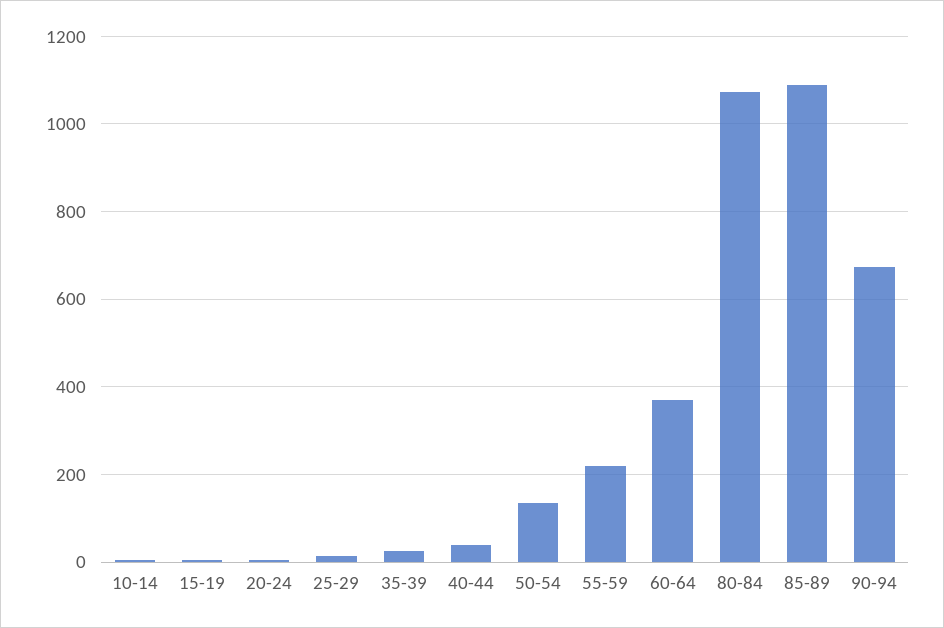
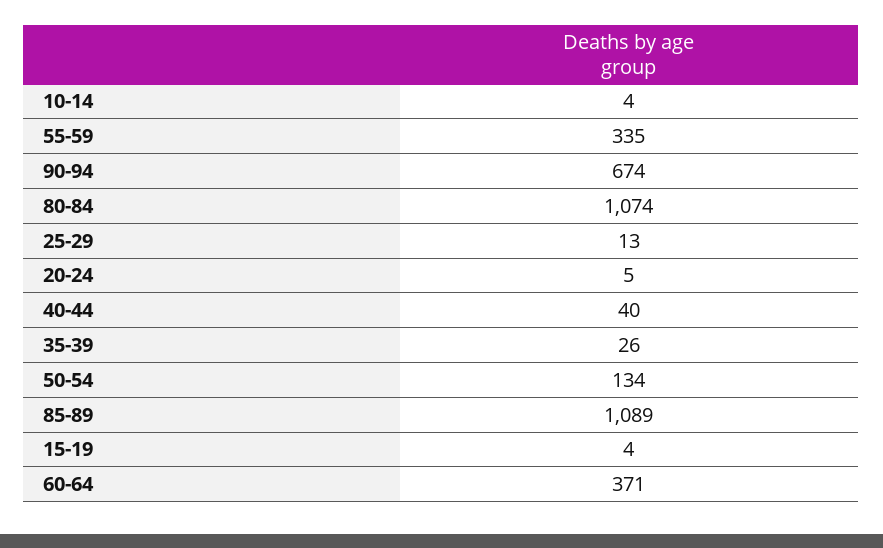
55-59: 220 -> 335

